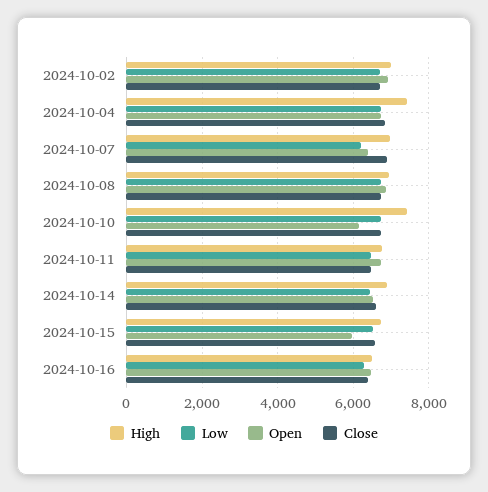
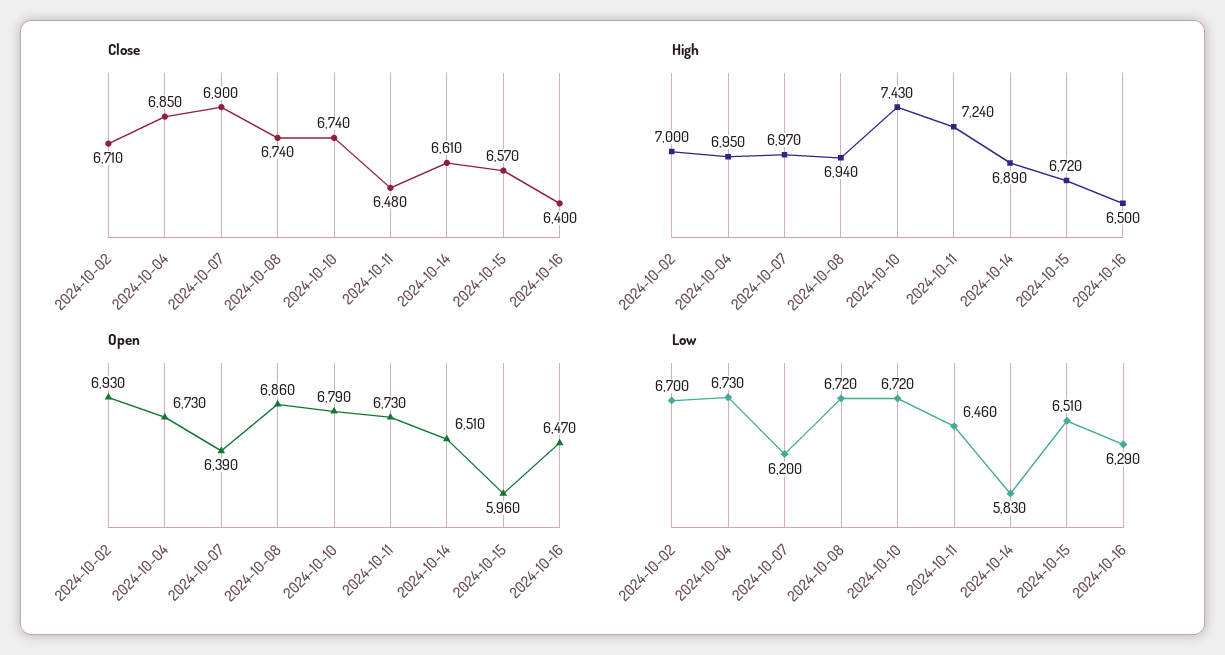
High, 2024-10-04: 7400 -> 6950
Open, 2024-10-10: 6200 -> 6790
High, 2024-10-11: 6800 -> 7240
Low, 2024-10-14: 6400 -> 5830

